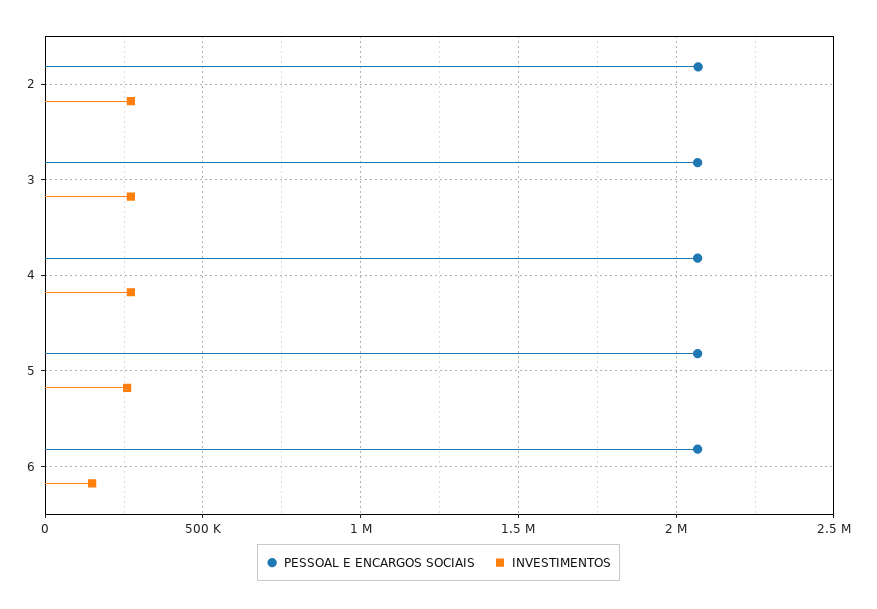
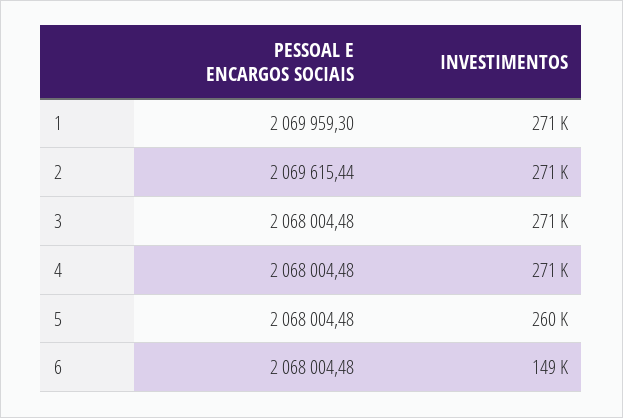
PESSOAL E ENCARGOS SOCIAIS, 1: none -> 2069959.3
INVESTIMENTOS, 1: none -> 271000

